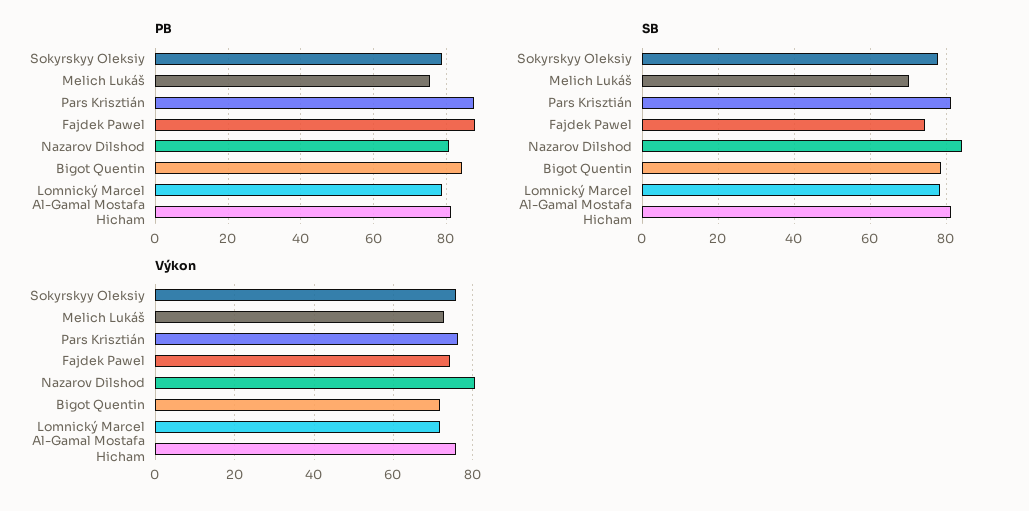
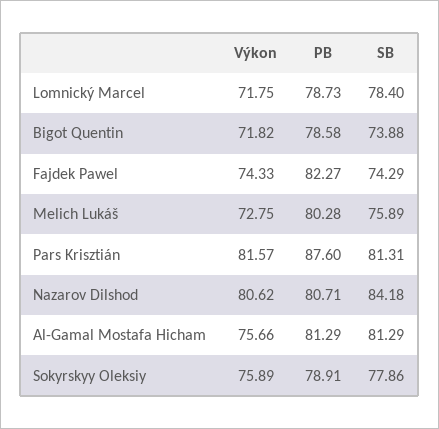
PB, Melich Lukáš: 76 -> 80.28
PB, Fajdek Pawel: 88 -> 82.27
PB, Bigot Quentin: 84 -> 78.58
SB, Melich Lukáš: 70 -> 75.89
SB, Bigot Quentin: 78 -> 73.88
Výkon, Pars Krisztián: 76 -> 81.57

